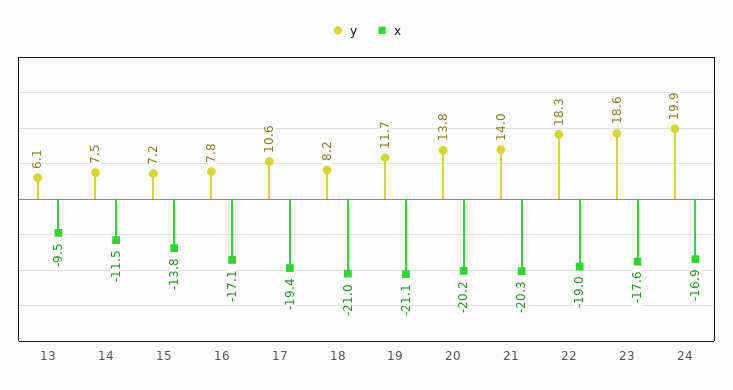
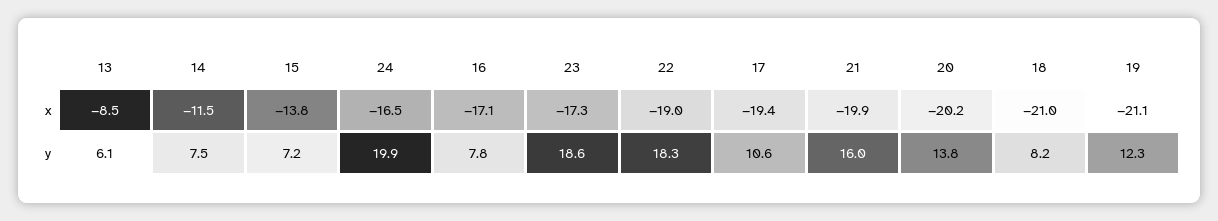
x, 13: -9.5 -> -8.5
y, 19: 11.7 -> 12.3
y, 21: 14 -> 16
x, 21: -20.3 -> -19.9
x, 23: -17.6 -> -17.3
x, 24: -16.9 -> -16.5

